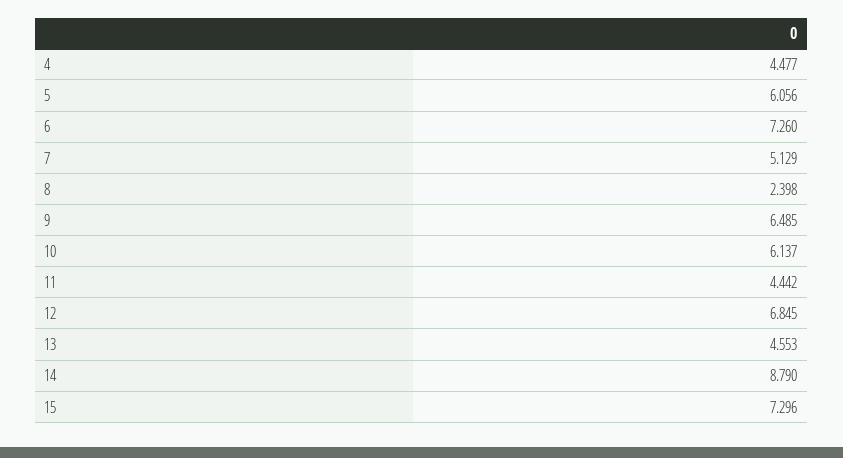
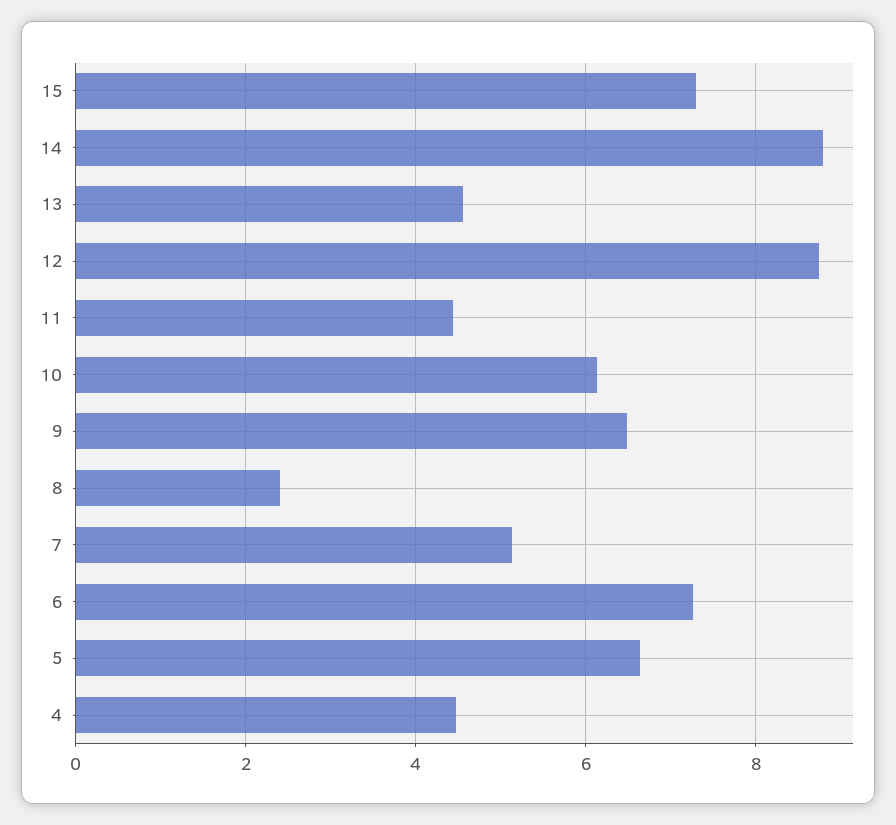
5: 6.056 -> 6.6
12: 6.845 -> 8.8

